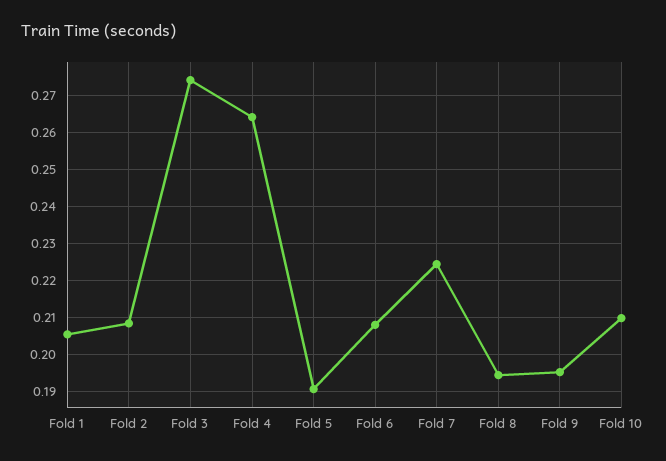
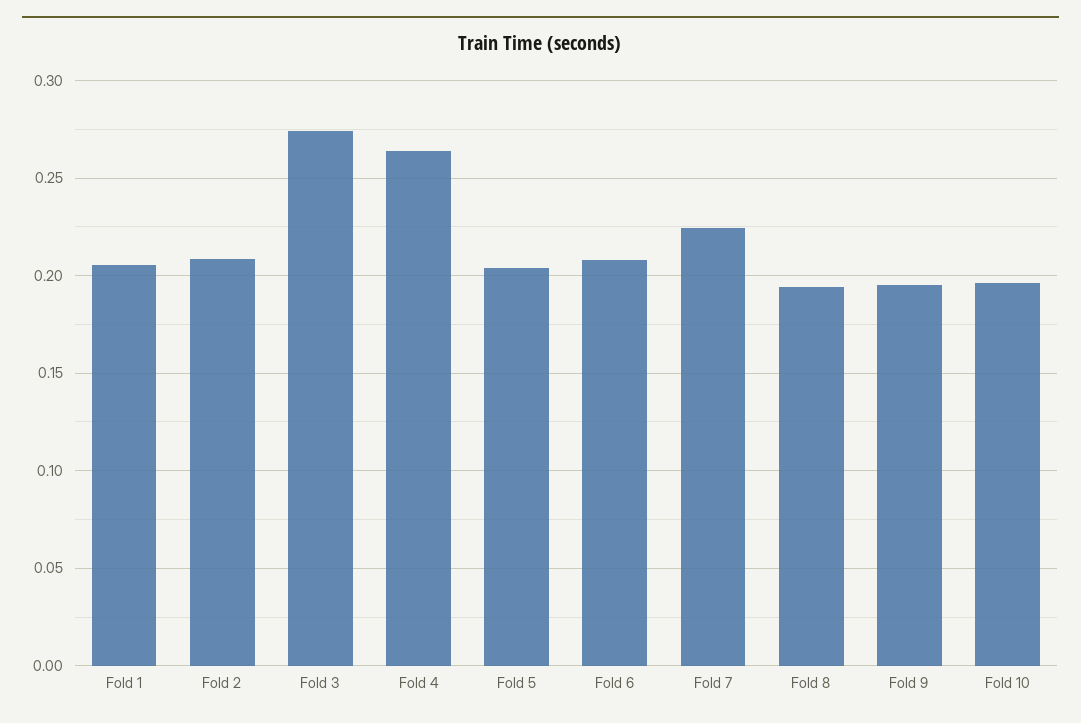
Fold 5: 0.19 -> 0.205
Fold 10: 0.21 -> 0.195

